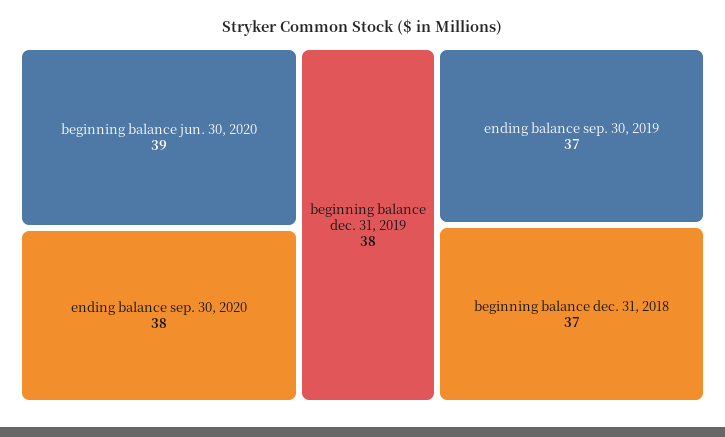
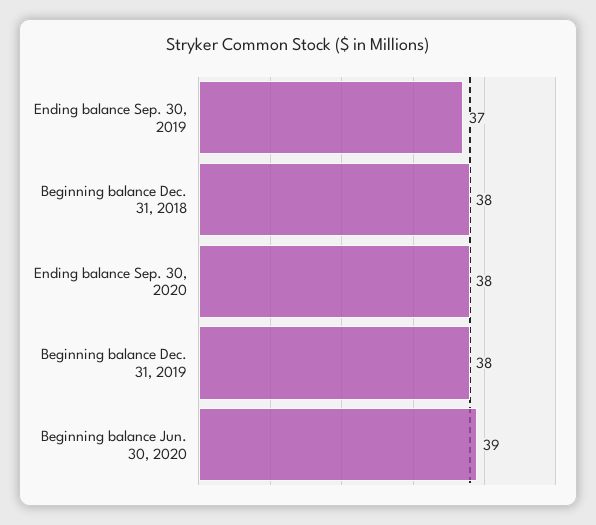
beginning balance dec. 31, 2018: 37 -> 38

